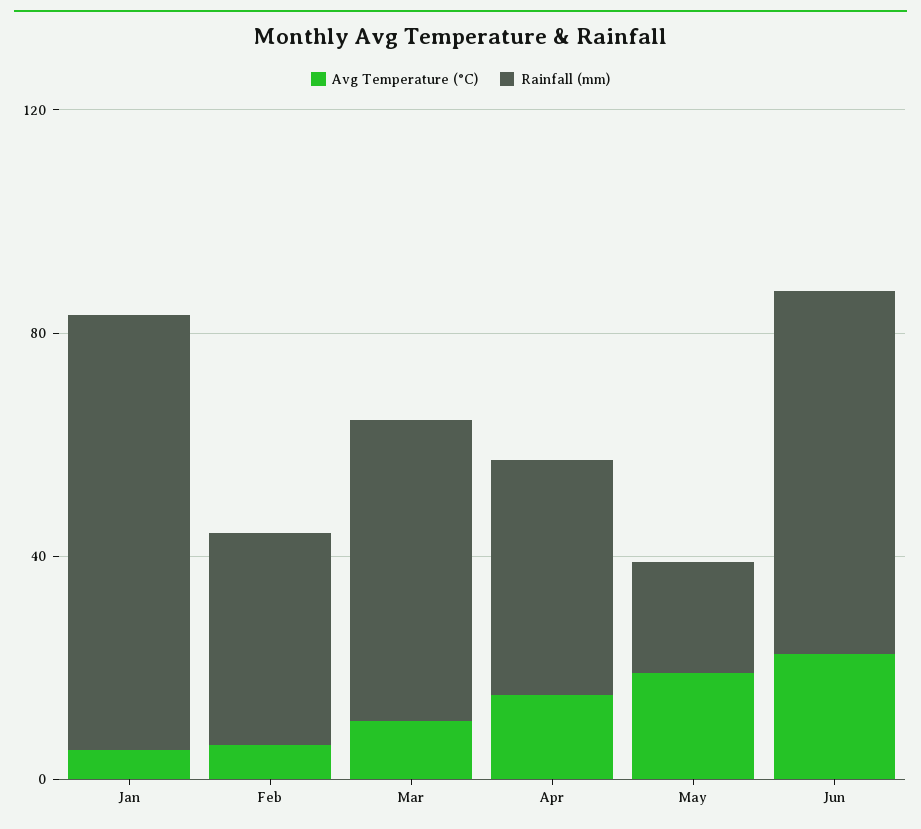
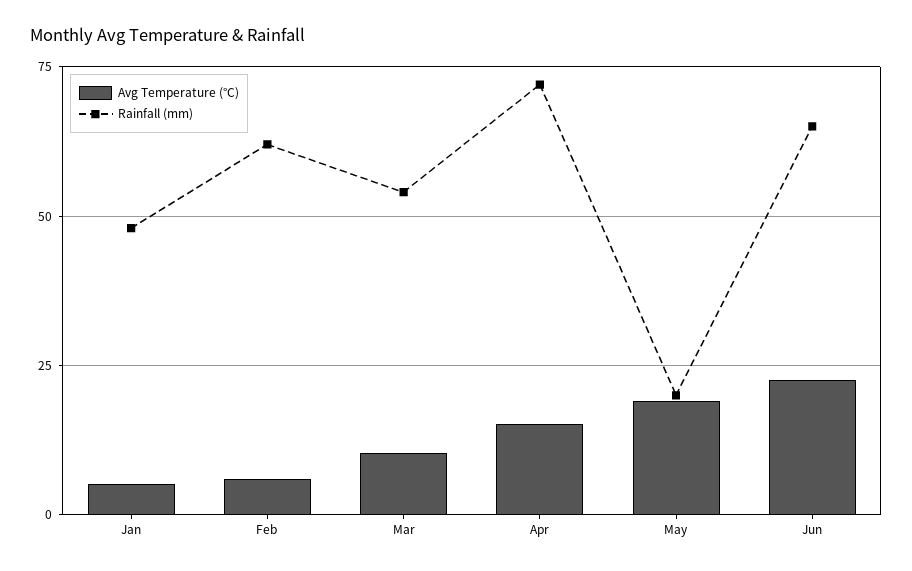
Rainfall (mm), Jan: 80 -> 47.5
Rainfall (mm), Feb: 40 -> 62.5
Rainfall (mm), Apr: 40 -> 72.5

